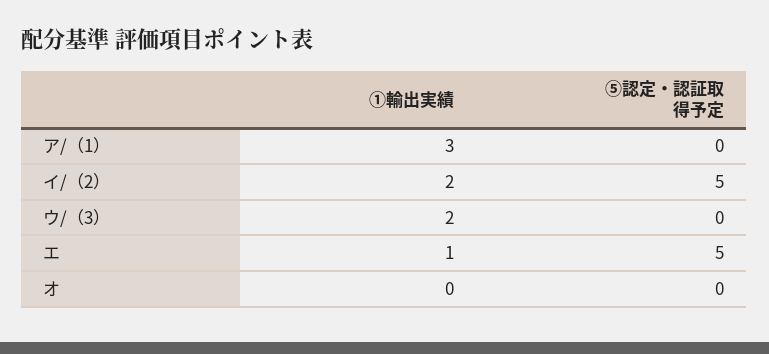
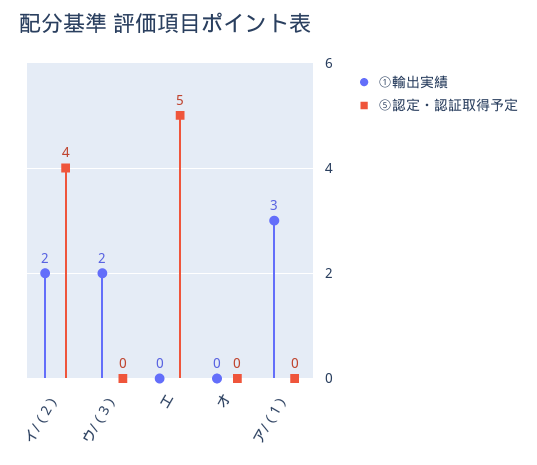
⑤認定・認証取得予定, イ/（2）: 5 -> 4
①輸出実績, エ: 1 -> 0

